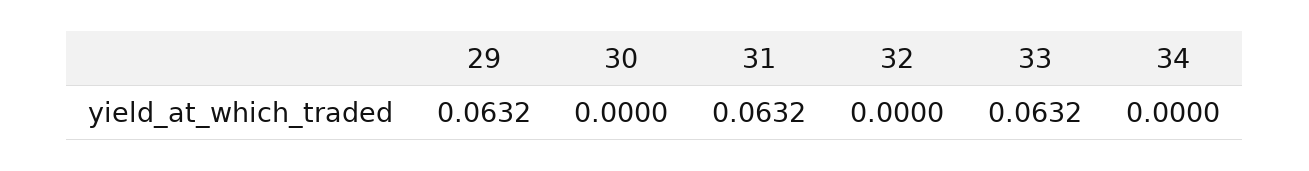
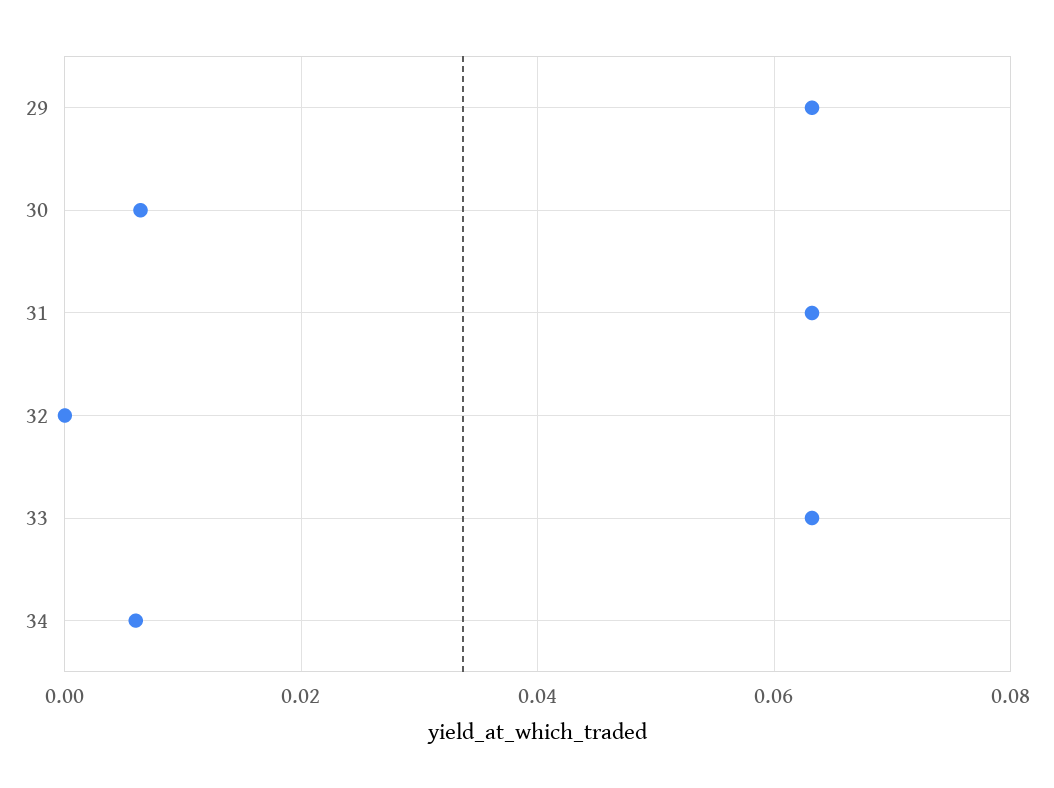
30: 0 -> 0.006
34: 0 -> 0.006

